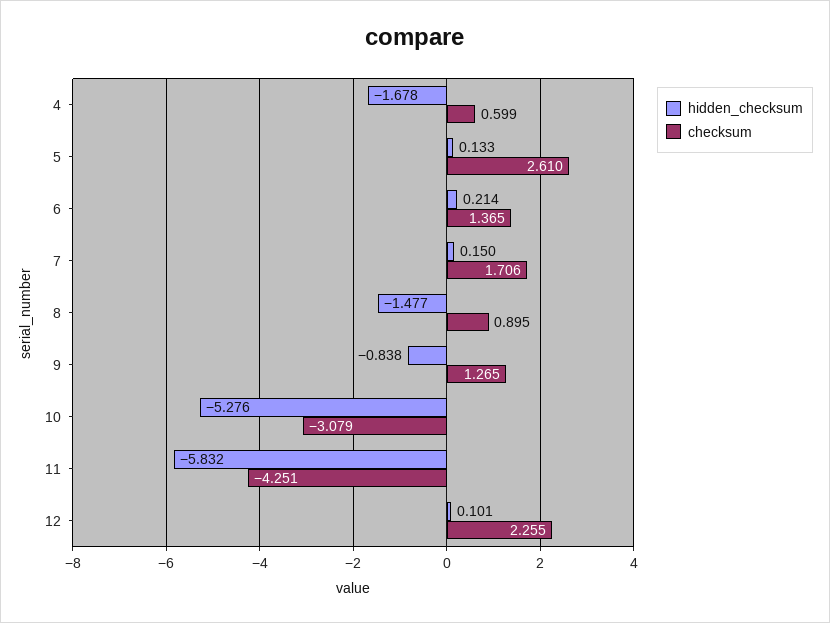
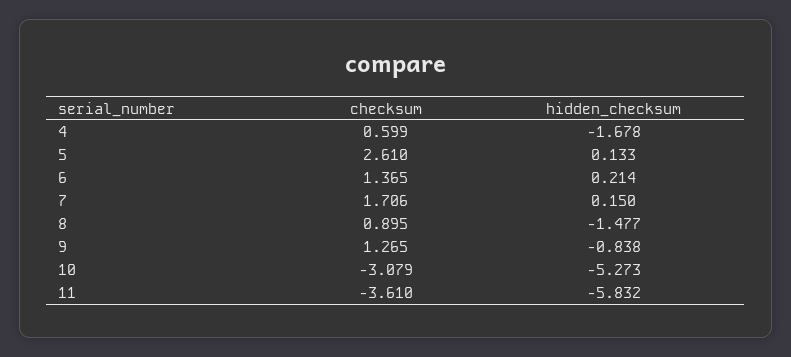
hidden_checksum, 10: -5.276 -> -5.273
checksum, 11: -4.251 -> -3.61
hidden_checksum, 12: 0.101 -> none
checksum, 12: 2.255 -> none

